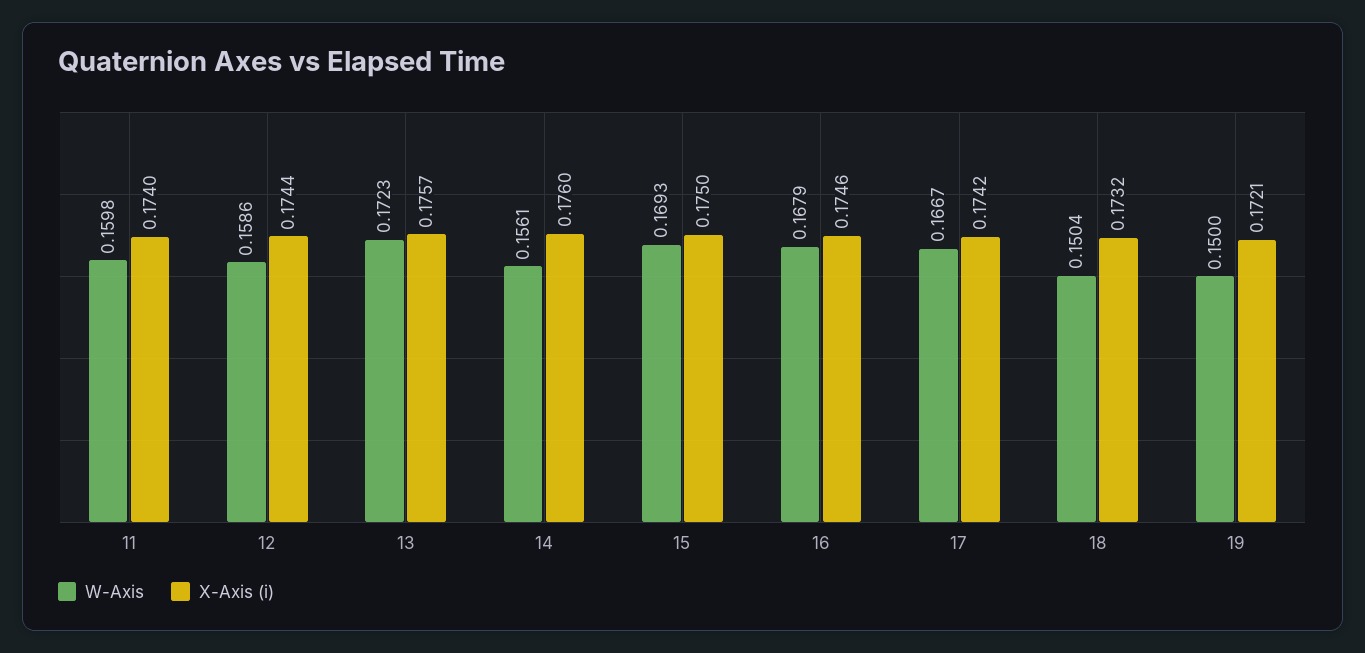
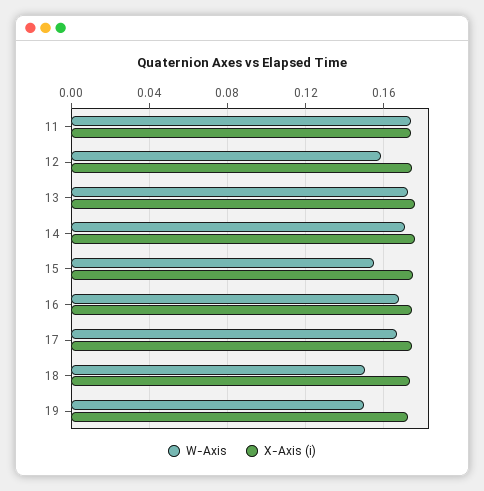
W-Axis, 11: 0.1598 -> 0.175
W-Axis, 14: 0.1561 -> 0.17
W-Axis, 15: 0.1693 -> 0.155

